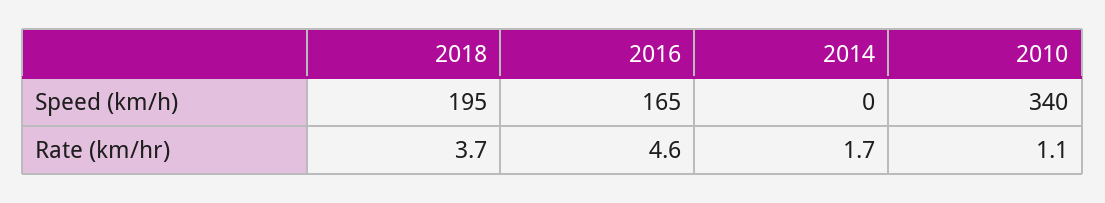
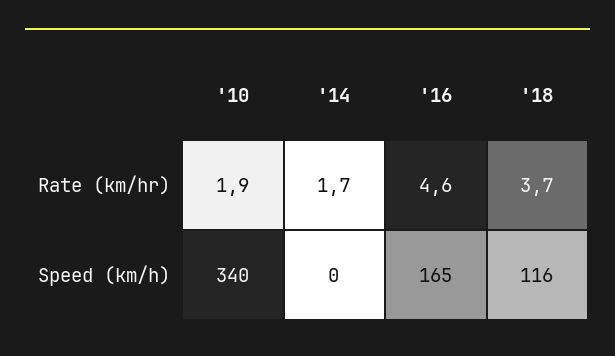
2018, Speed (km/h): 195 -> 116
2010, Rate (km/hr): 1.1 -> 1.9

